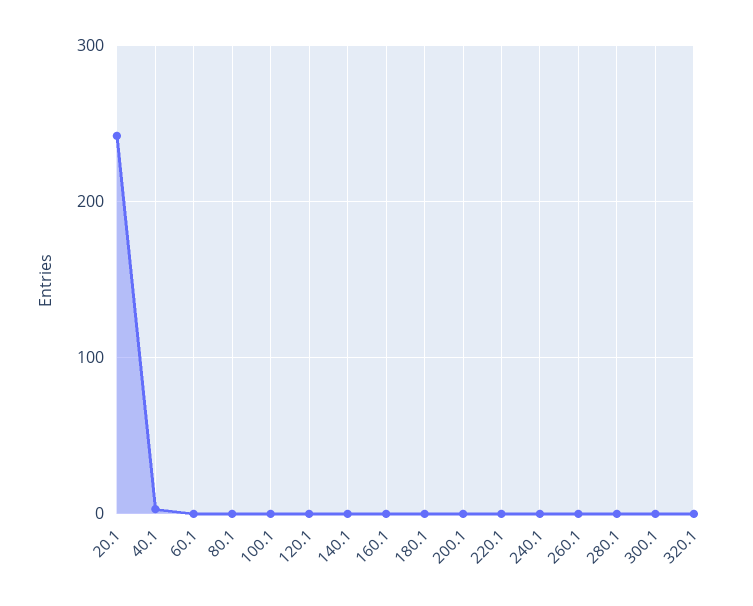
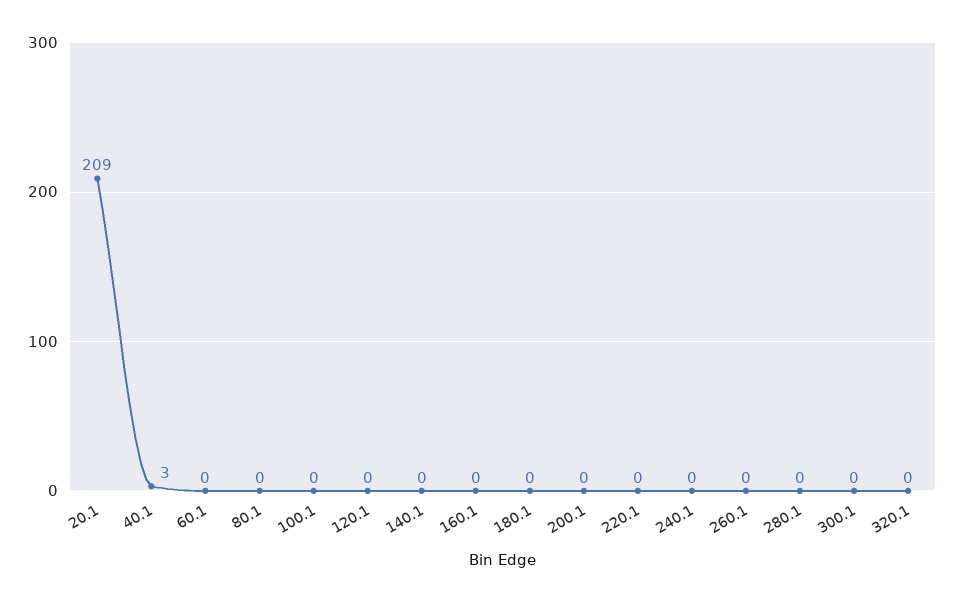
20.1: 240 -> 209

